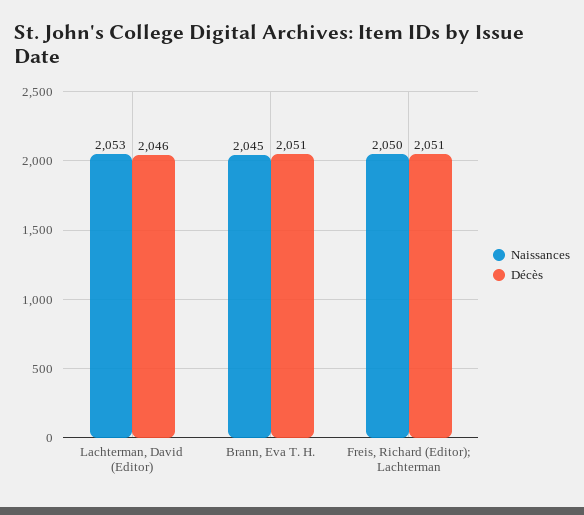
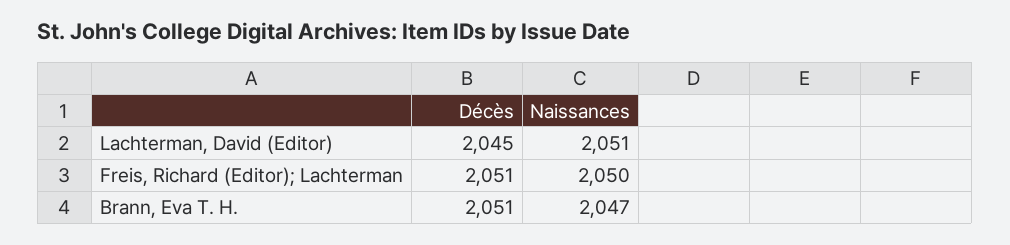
Naissances, Lachterman, David (Editor): 2053 -> 2051
Décès, Lachterman, David (Editor): 2046 -> 2045
Naissances, Brann, Eva T. H.: 2045 -> 2047

